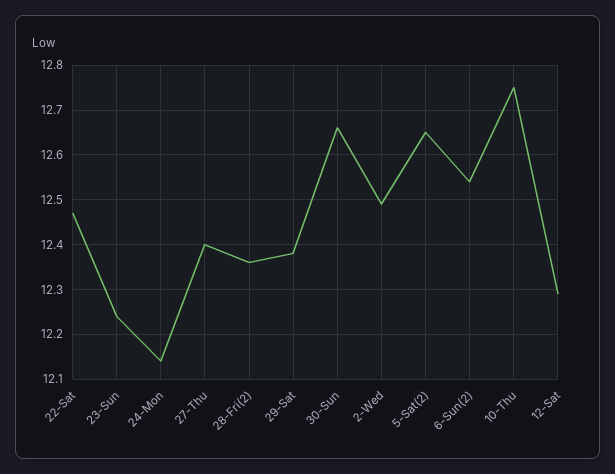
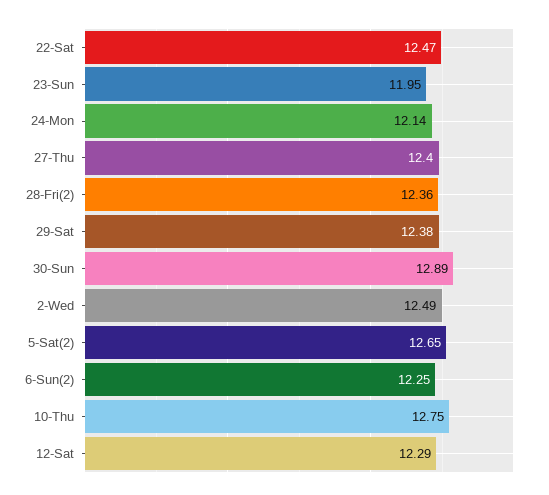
23-Sun: 12.25 -> 11.95
30-Sun: 12.65 -> 12.89
6-Sun(2): 12.55 -> 12.25

